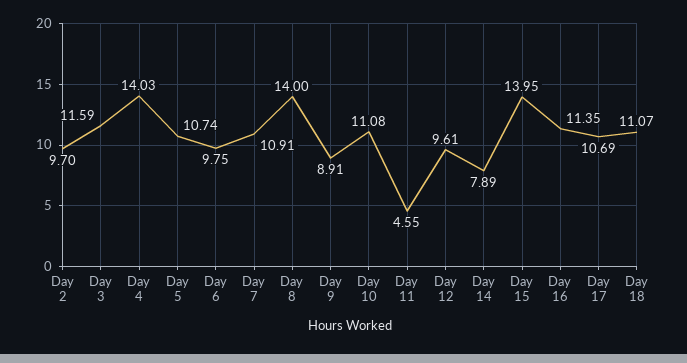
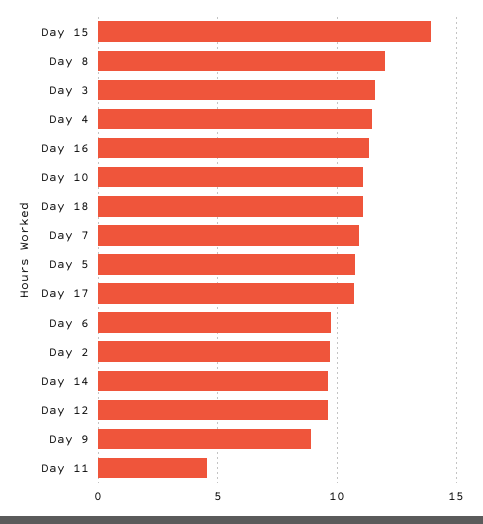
Day 4: 14.03 -> 11.5
Day 8: 14 -> 12
Day 14: 7.89 -> 9.5

